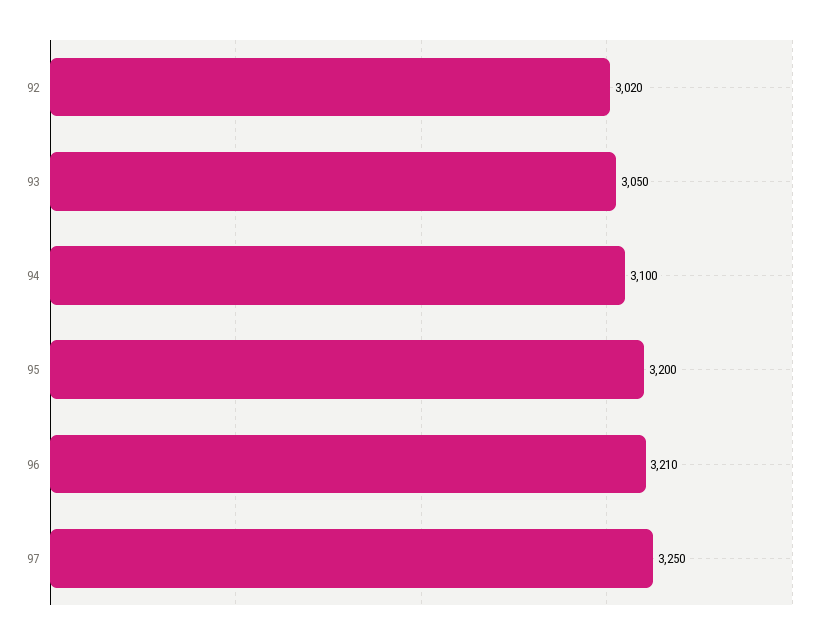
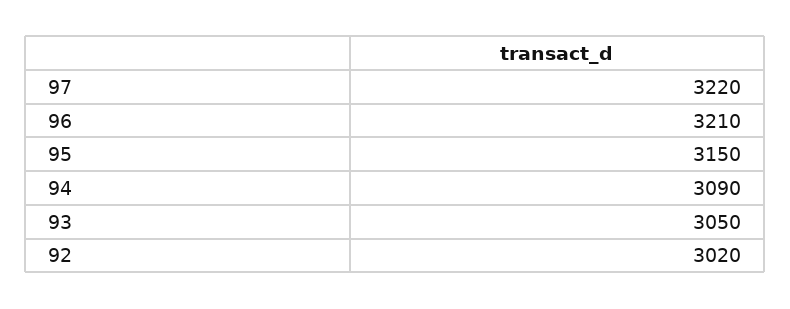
94: 3100 -> 3090
95: 3200 -> 3150
97: 3250 -> 3220

